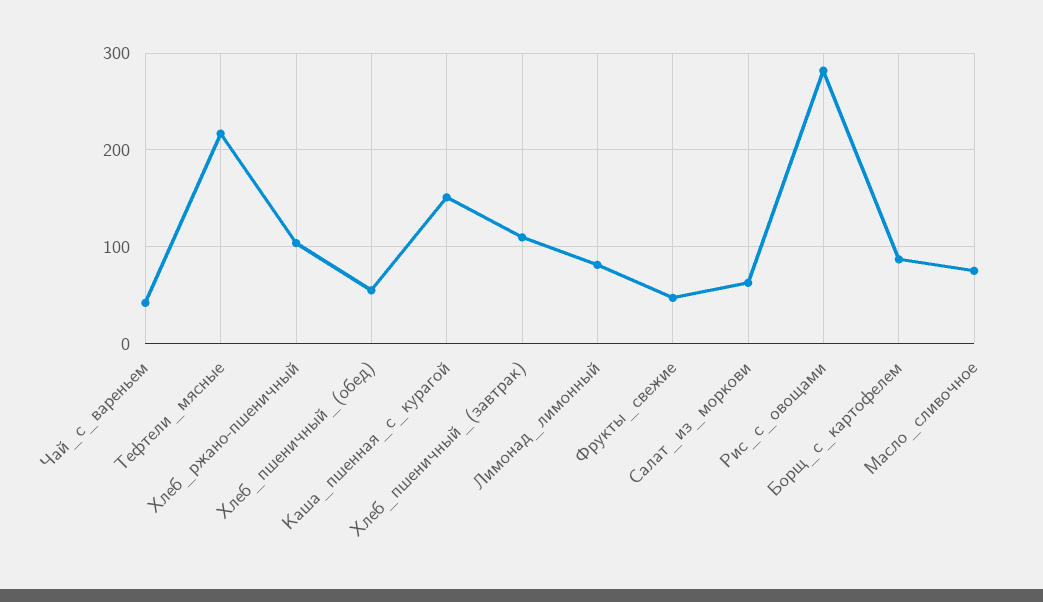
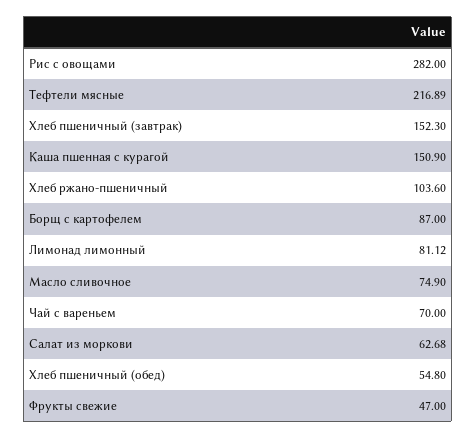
Чай_с_вареньем: 40 -> 70
Хлеб_пшеничный_(завтрак): 110 -> 152.3

